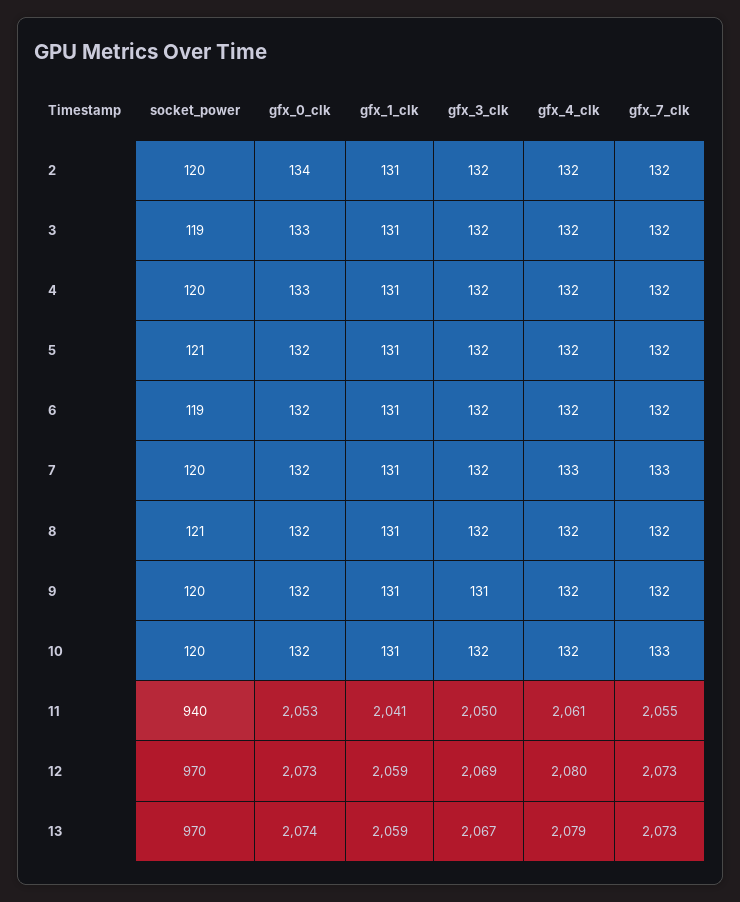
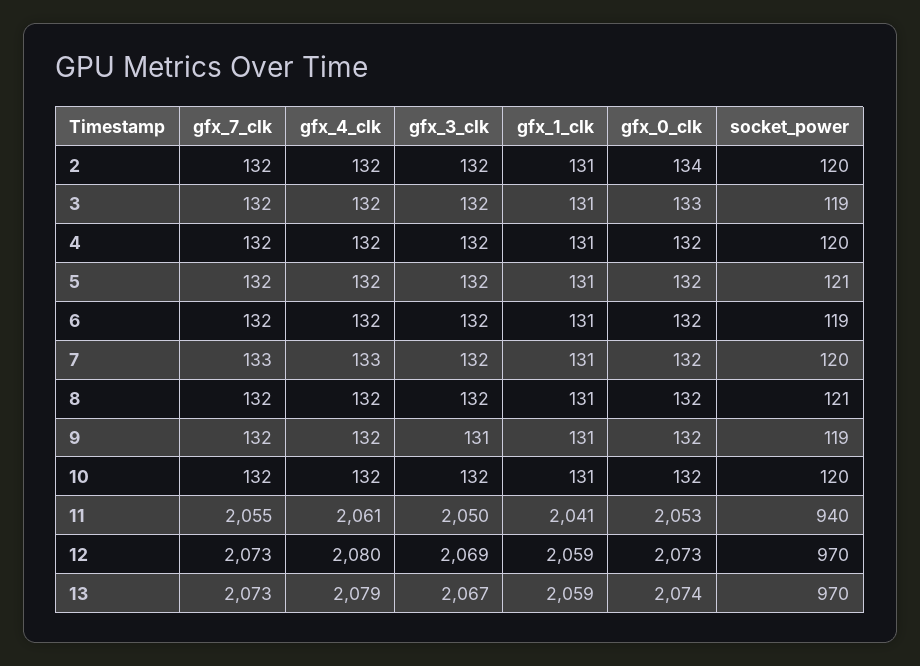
gfx_0_clk, 4: 133 -> 132
socket_power, 9: 120 -> 119
gfx_7_clk, 10: 133 -> 132

